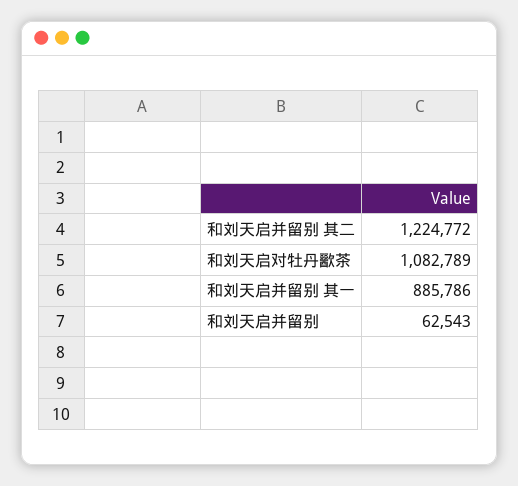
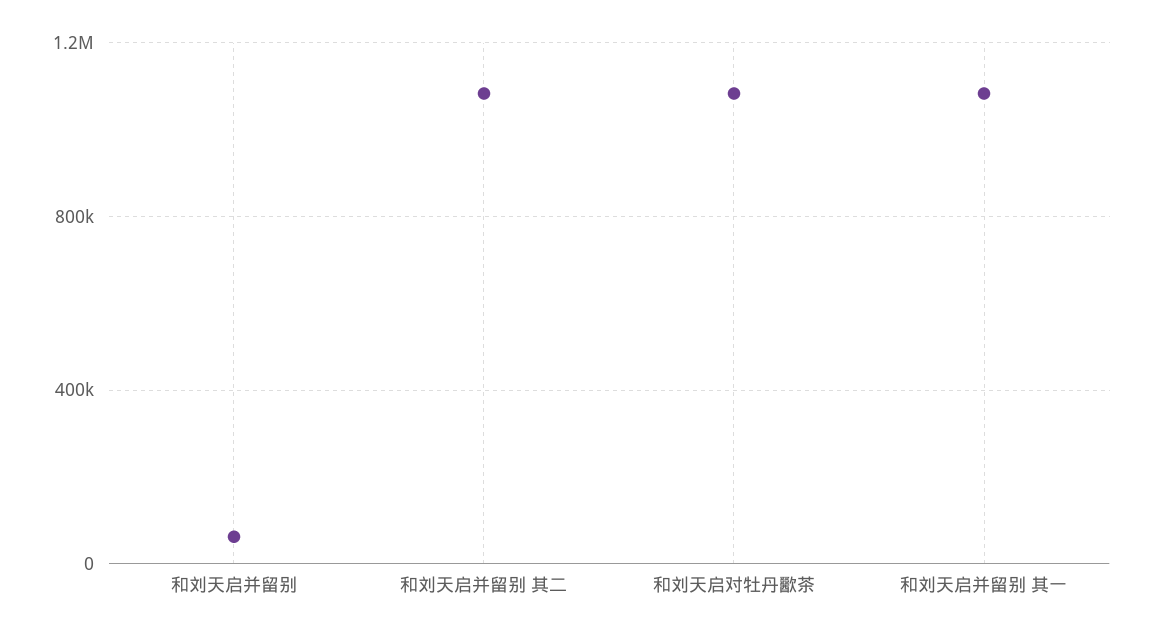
和刘天启并留别 其二: 1224772 -> 1100000
和刘天启并留别 其一: 885786 -> 1100000

